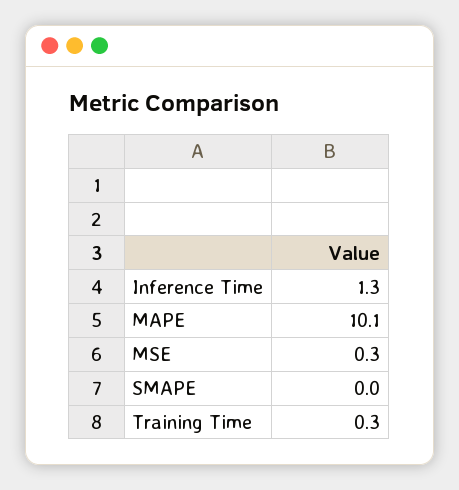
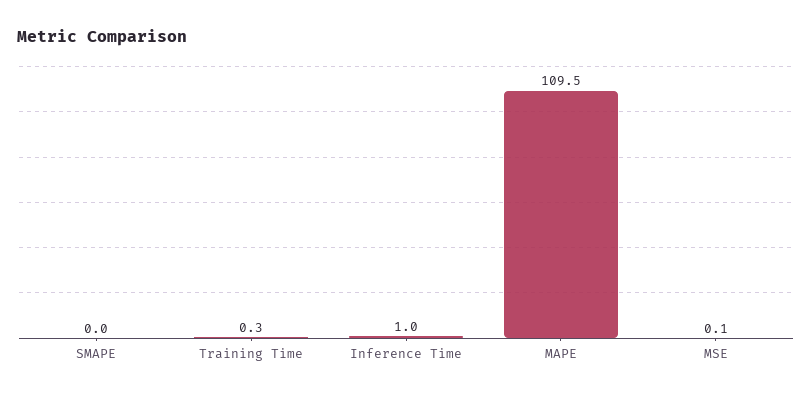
Inference Time: 1.3 -> 1
MAPE: 10.1 -> 109.5
MSE: 0.3 -> 0.1

